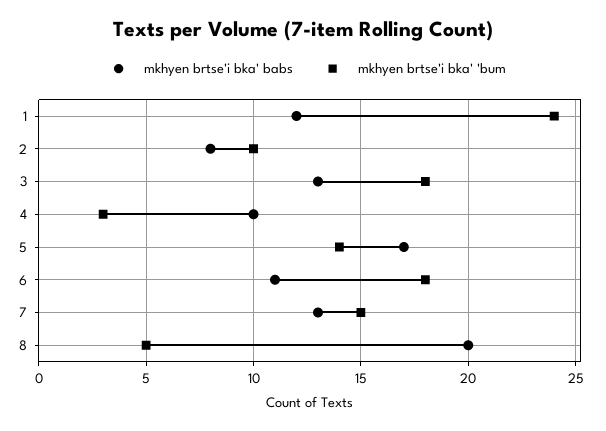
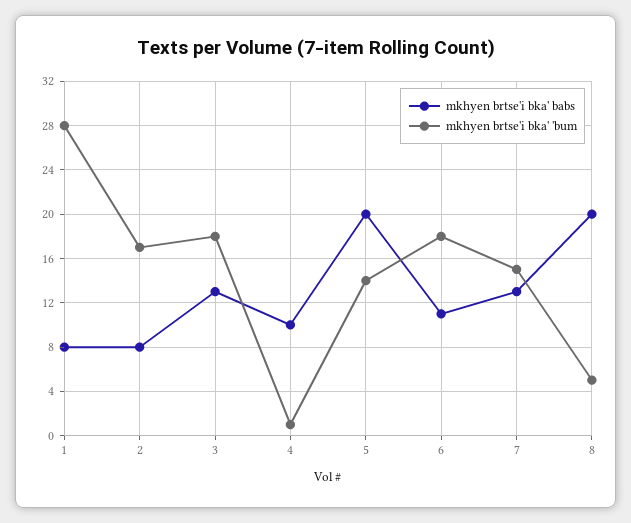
mkhyen brtse'i bka' babs, 1: 12 -> 8
mkhyen brtse'i bka' 'bum, 1: 24 -> 28
mkhyen brtse'i bka' 'bum, 2: 10 -> 17
mkhyen brtse'i bka' 'bum, 4: 3 -> 1
mkhyen brtse'i bka' babs, 5: 17 -> 20

